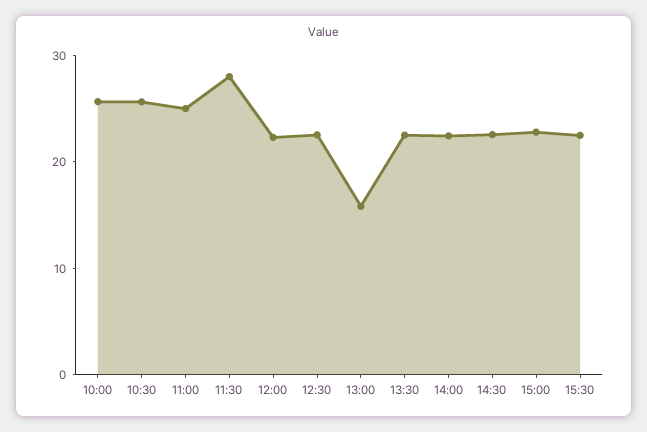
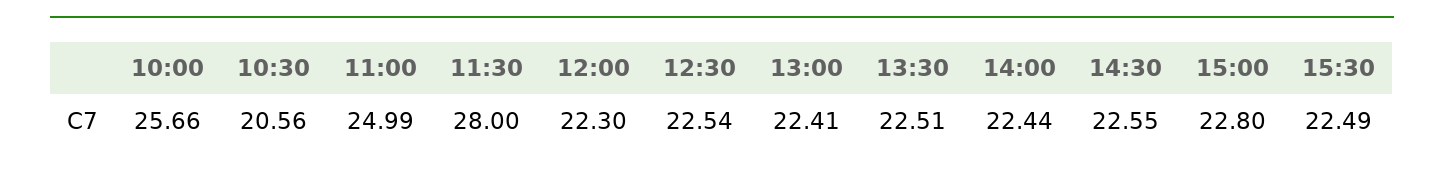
10:30: 26 -> 20.56
13:00: 16 -> 22.41

